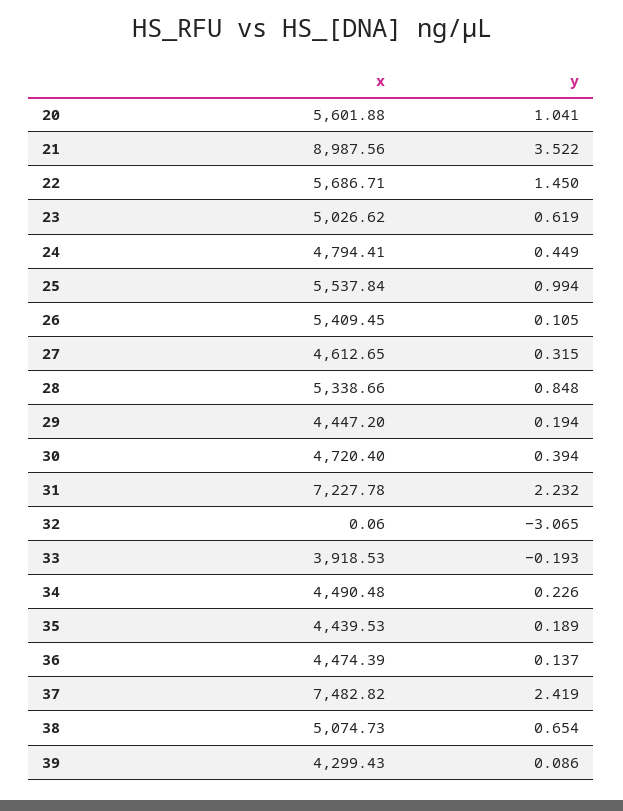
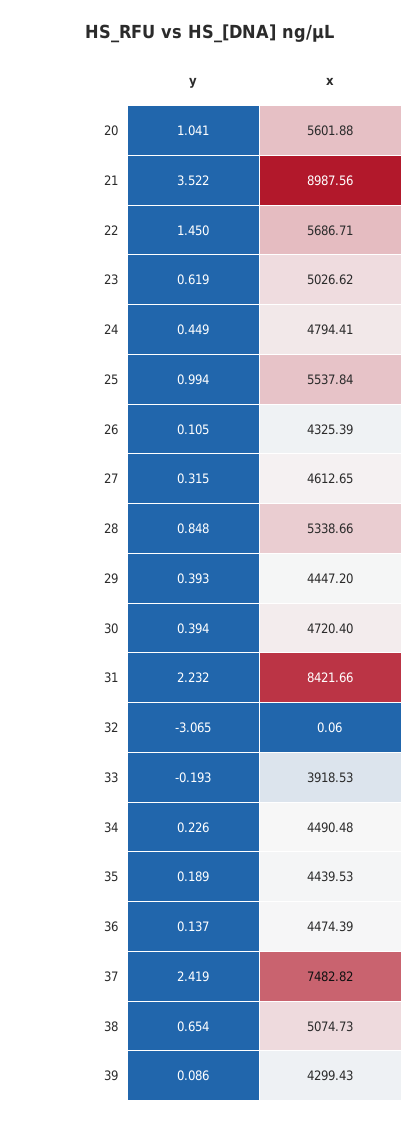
x, 26: 5409.45 -> 4325.39
y, 29: 0.194 -> 0.393
x, 31: 7227.78 -> 8421.66

